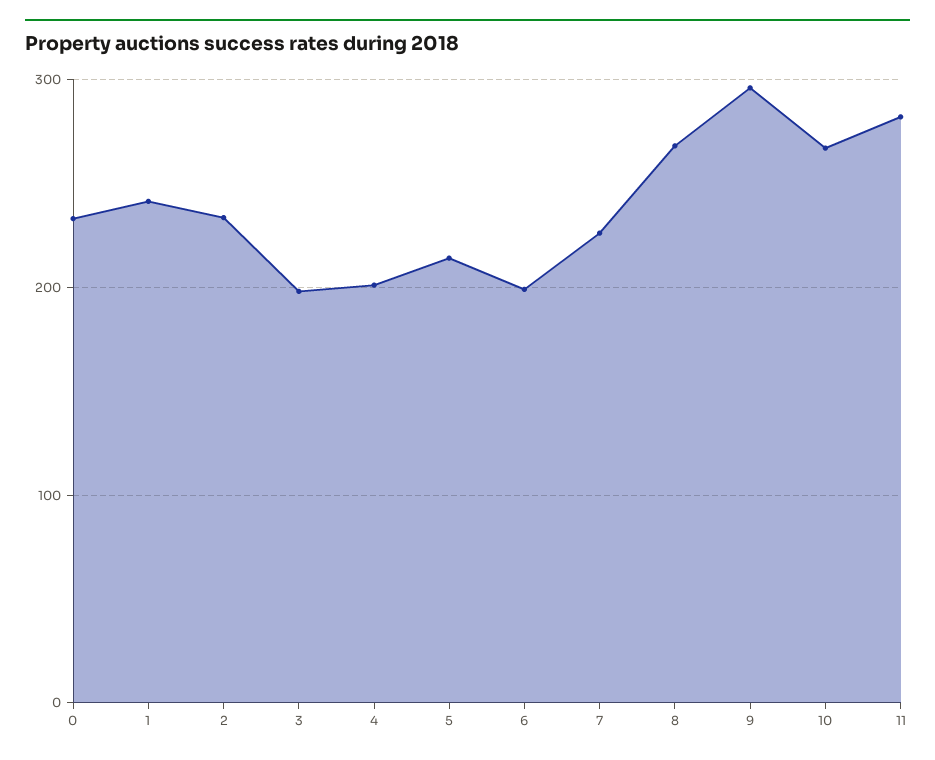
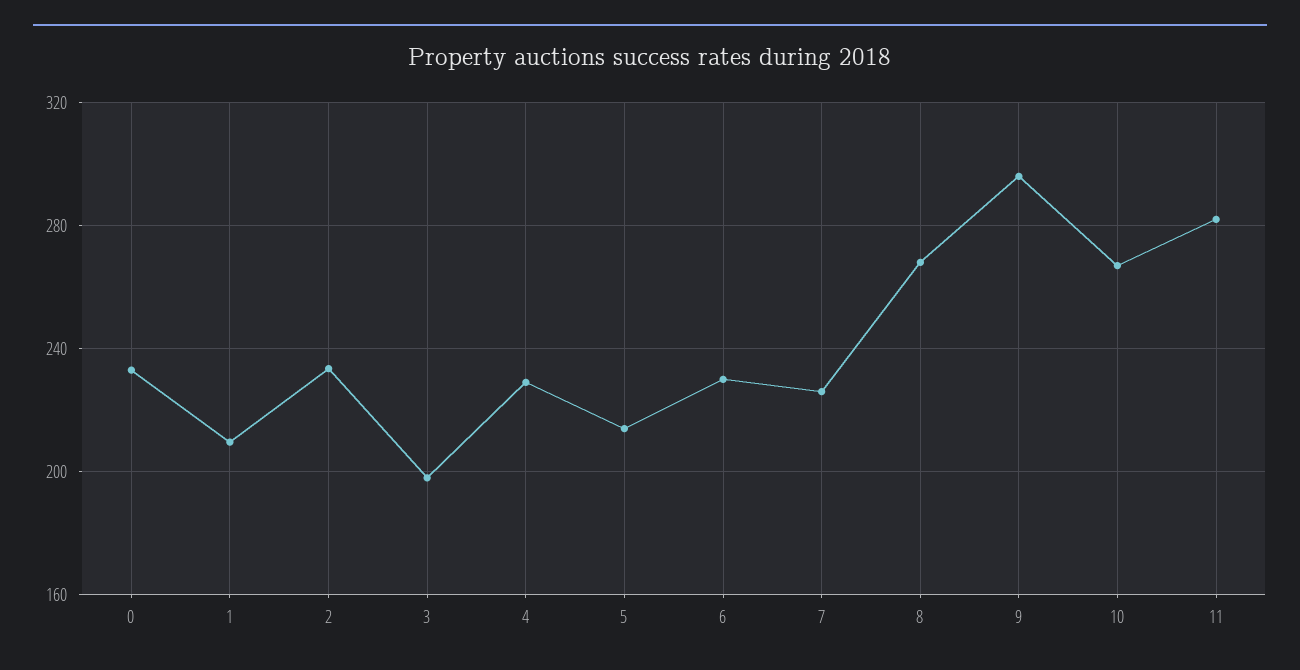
1: 240 -> 210
4: 200 -> 230
6: 200 -> 230

